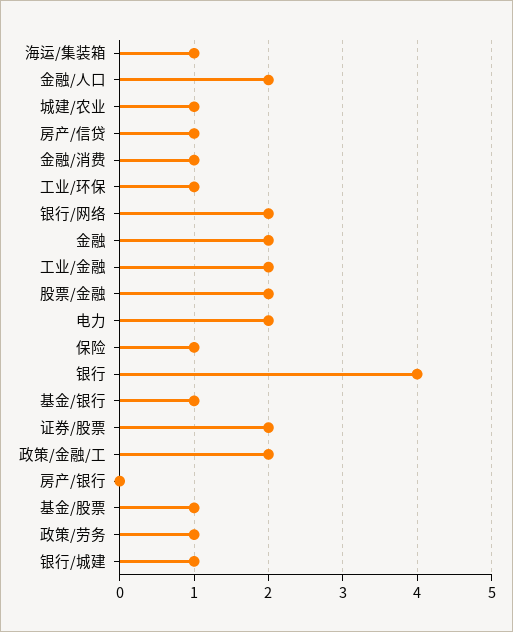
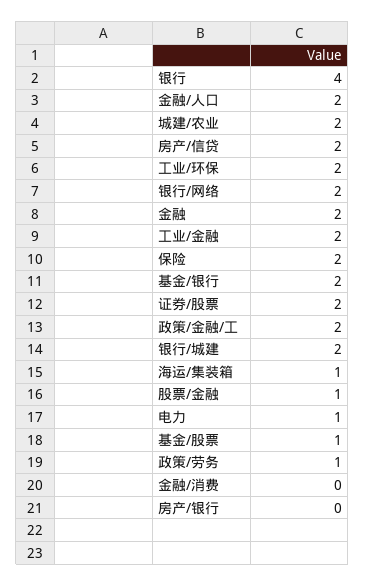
城建/农业: 1 -> 2
房产/信贷: 1 -> 2
金融/消费: 1 -> 0
工业/环保: 1 -> 2
股票/金融: 2 -> 1
电力: 2 -> 1
保险: 1 -> 2
基金/银行: 1 -> 2
银行/城建: 1 -> 2

